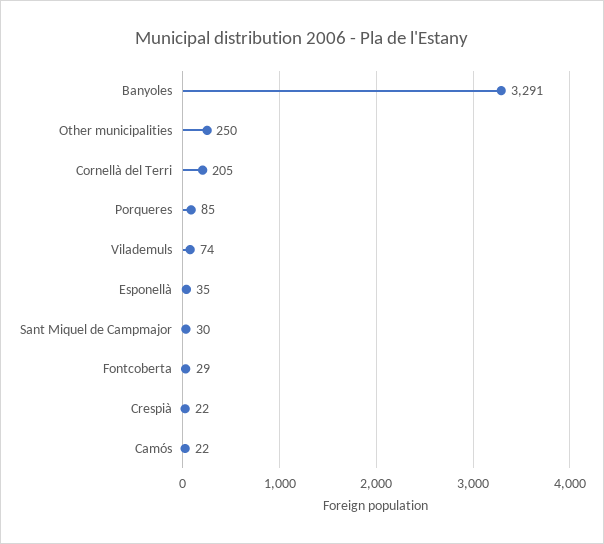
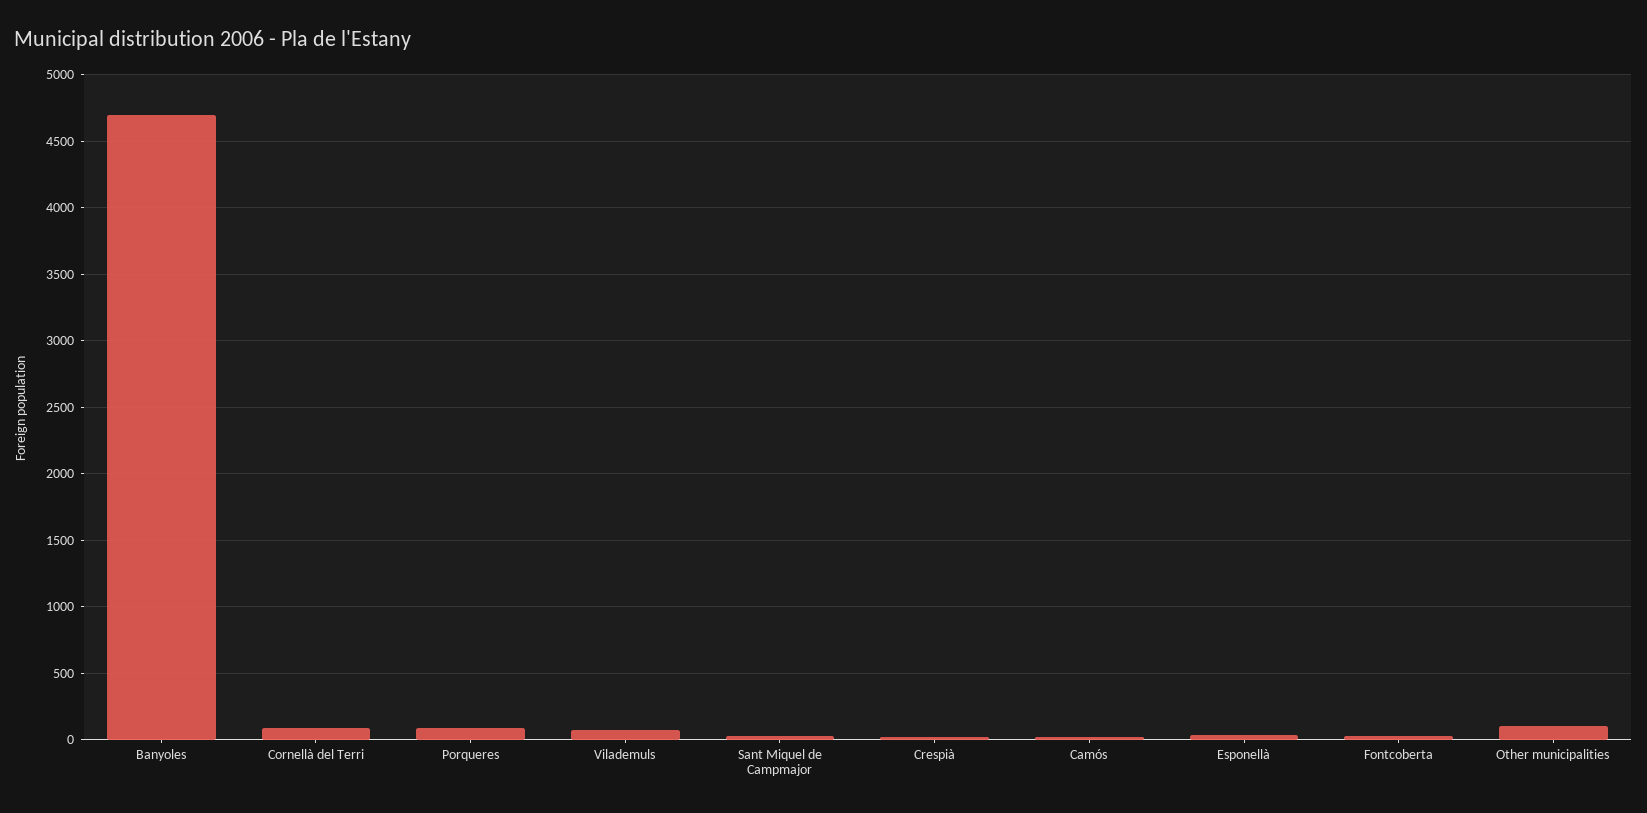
Banyoles: 3291 -> 4700
Other municipalities: 250 -> 100
Cornellà del Terri: 205 -> 100

